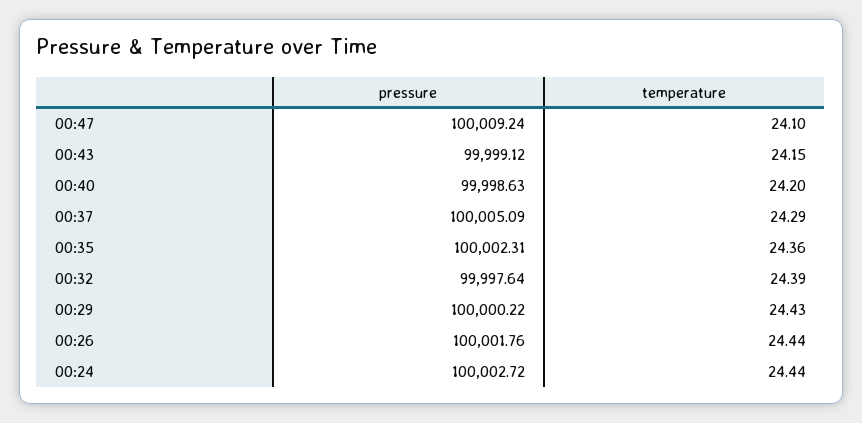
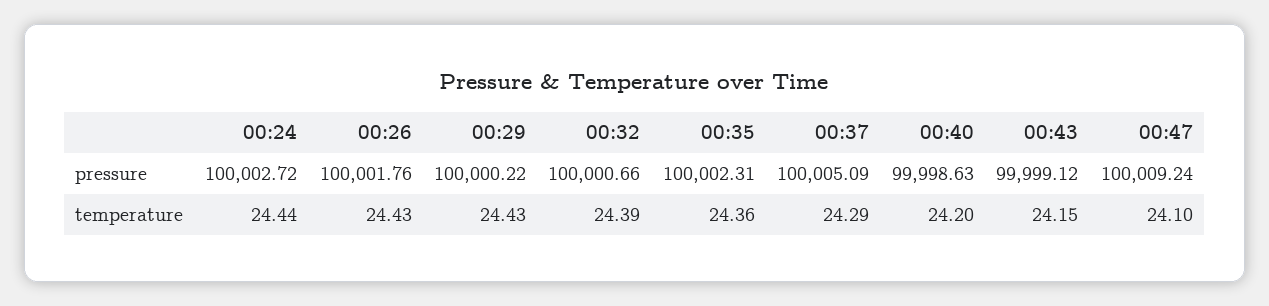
pressure, 00:32: 99997.64 -> 100000.66
temperature, 00:26: 24.44 -> 24.43

